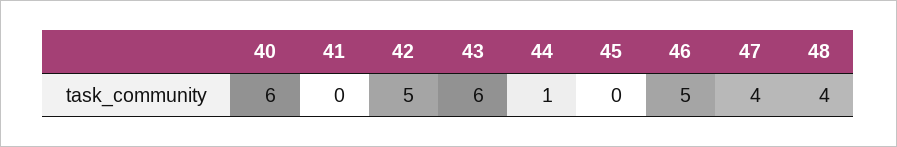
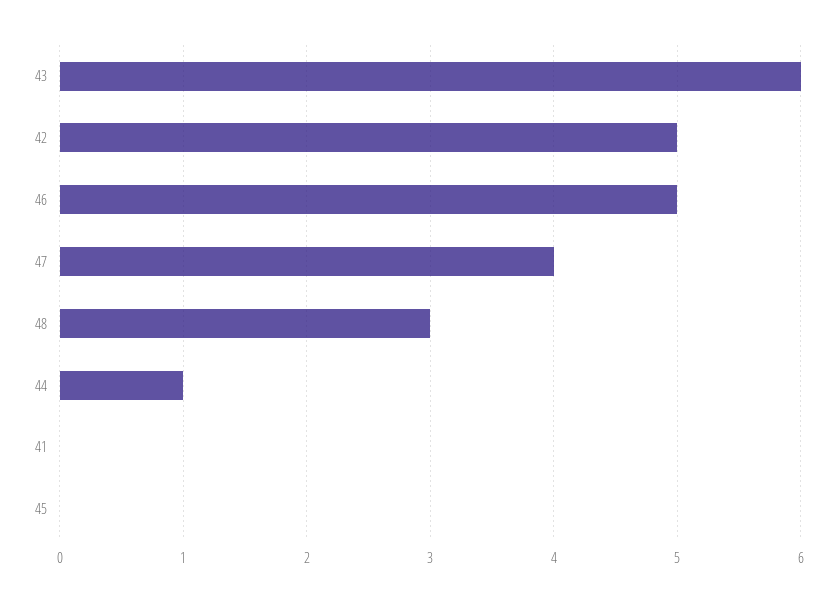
40: 6 -> none
48: 4 -> 3

